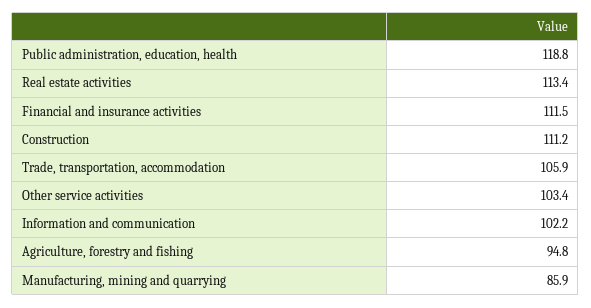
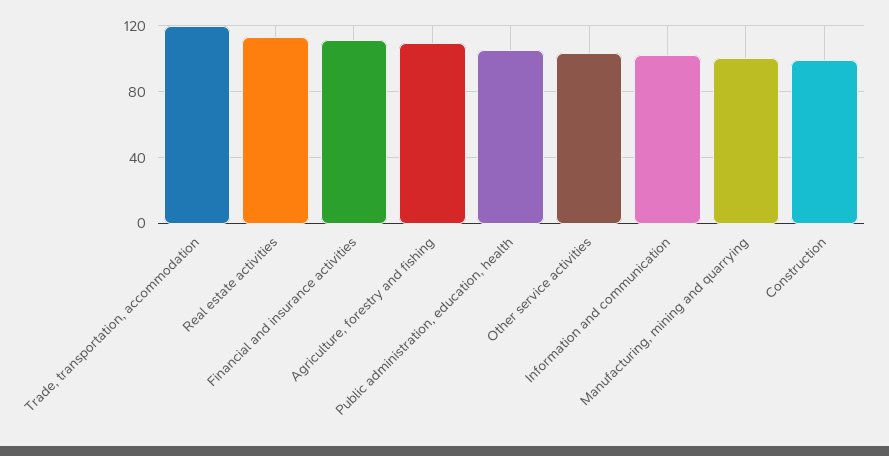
Public administration, education, health: 118.8 -> 105
Construction: 111.2 -> 100
Trade, transportation, accommodation: 105.9 -> 120
Agriculture, forestry and fishing: 94.8 -> 110
Manufacturing, mining and quarrying: 85.9 -> 100

